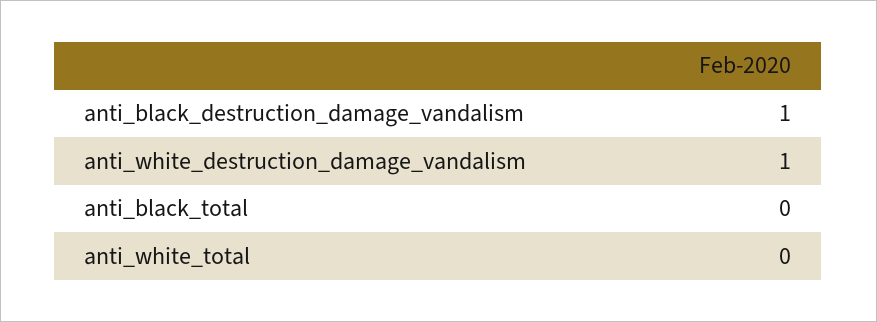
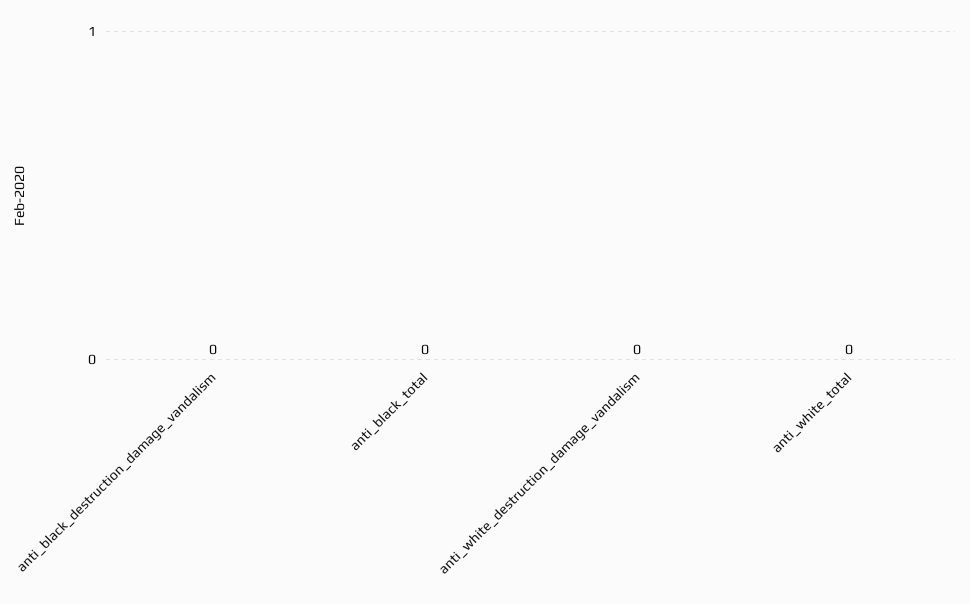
anti_black_destruction_damage_vandalism: 1 -> 0
anti_white_destruction_damage_vandalism: 1 -> 0

